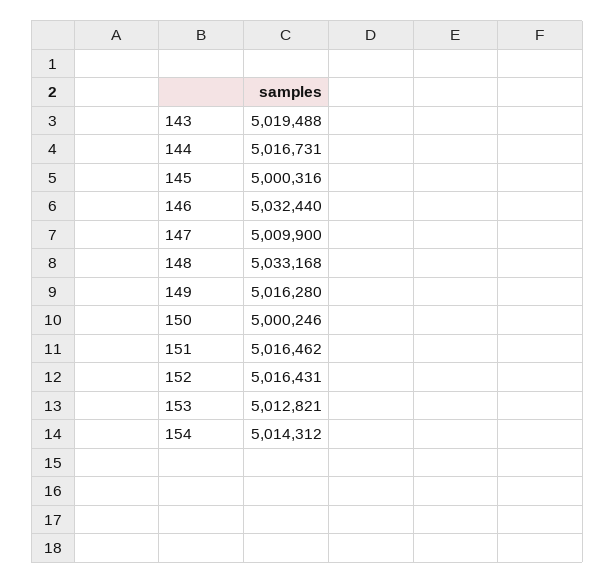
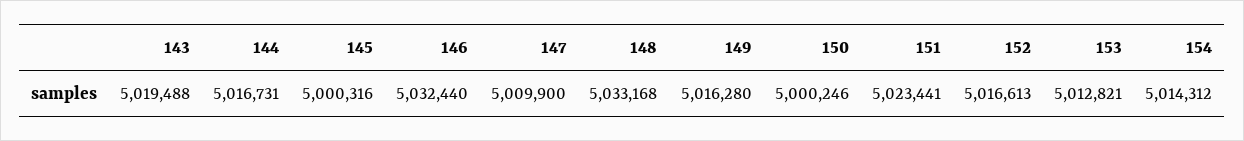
151: 5016462 -> 5023441
152: 5016431 -> 5016613

